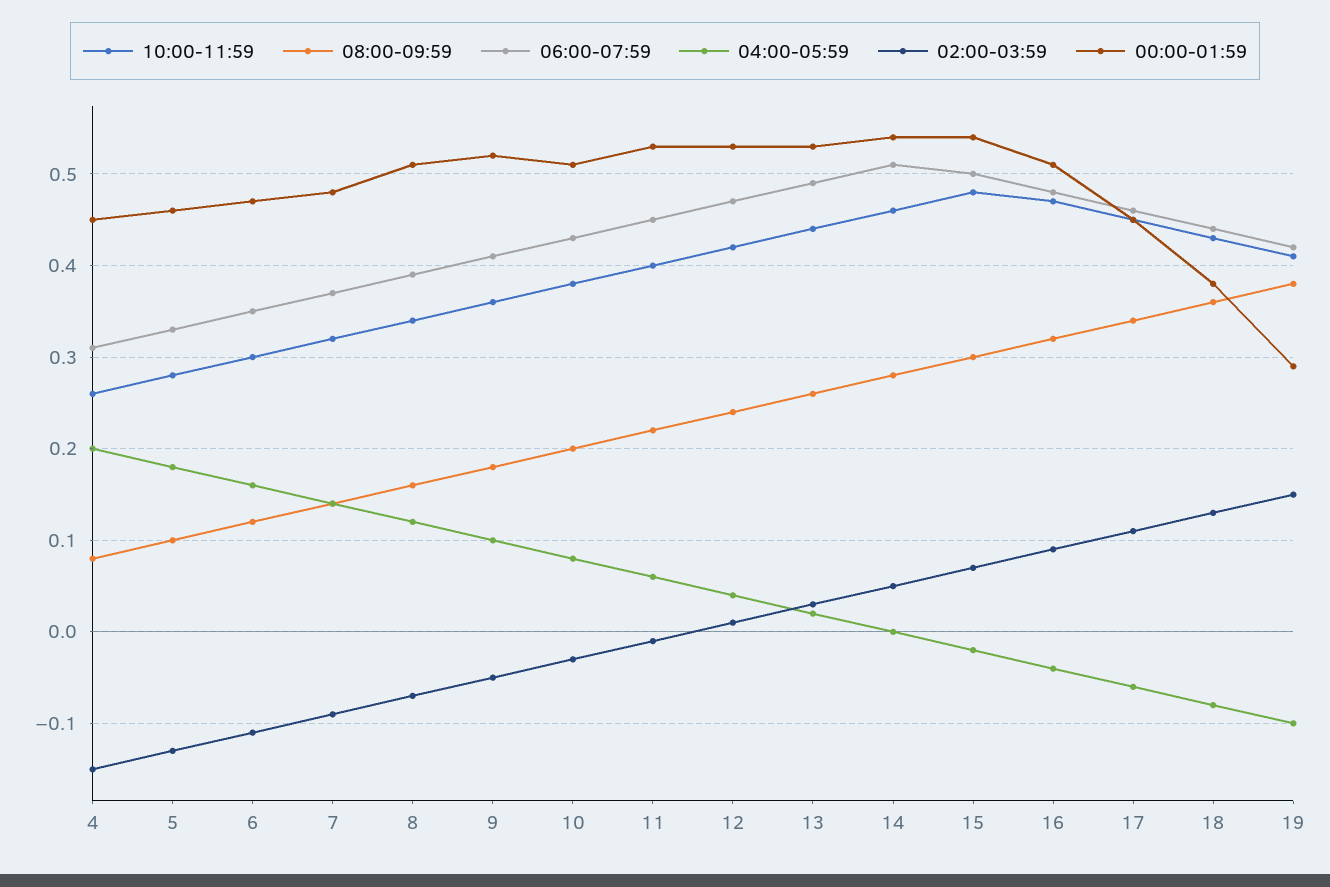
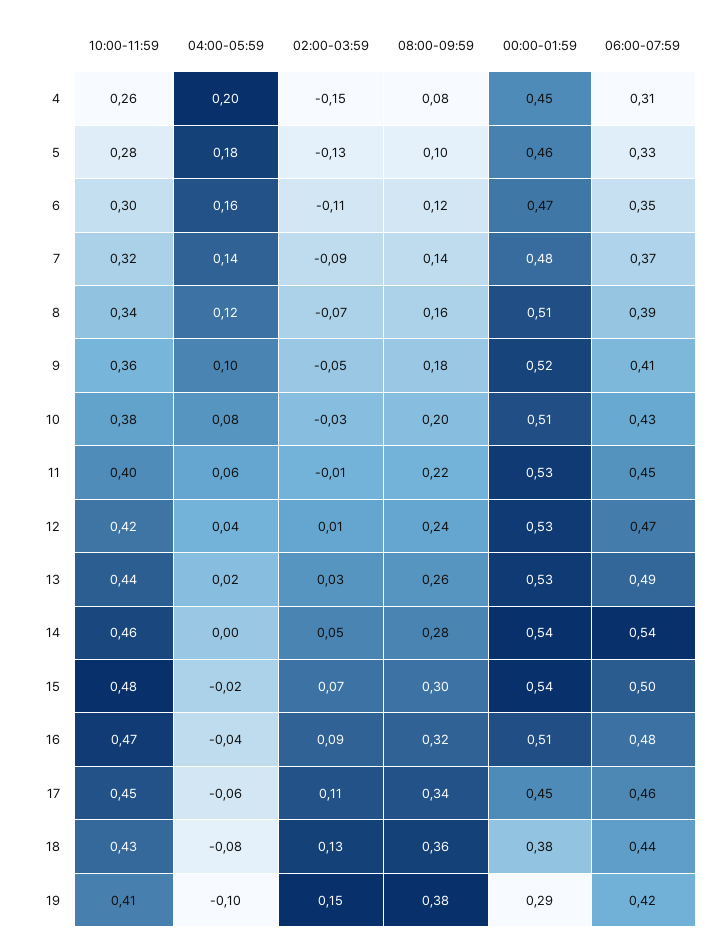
06:00-07:59, 14: 0.51 -> 0.54

